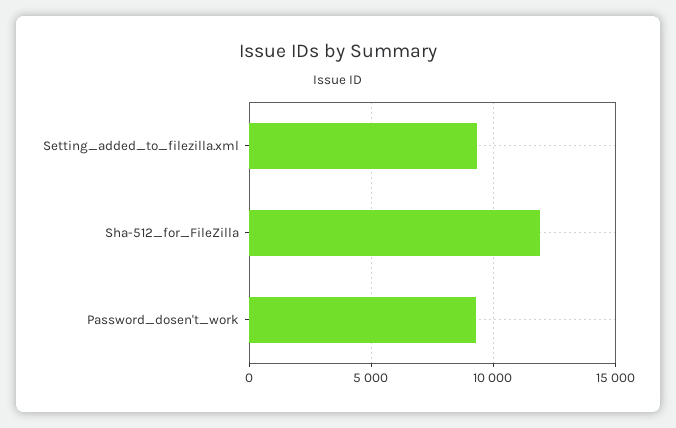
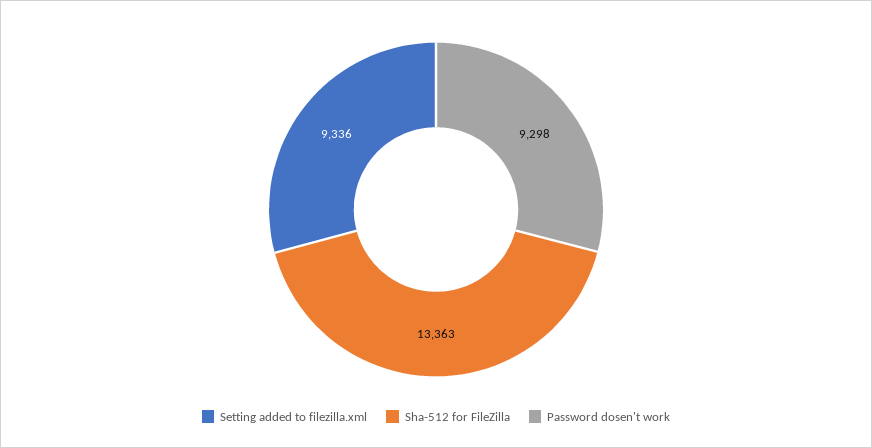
Sha-512_for_FileZilla: 12000 -> 13363

